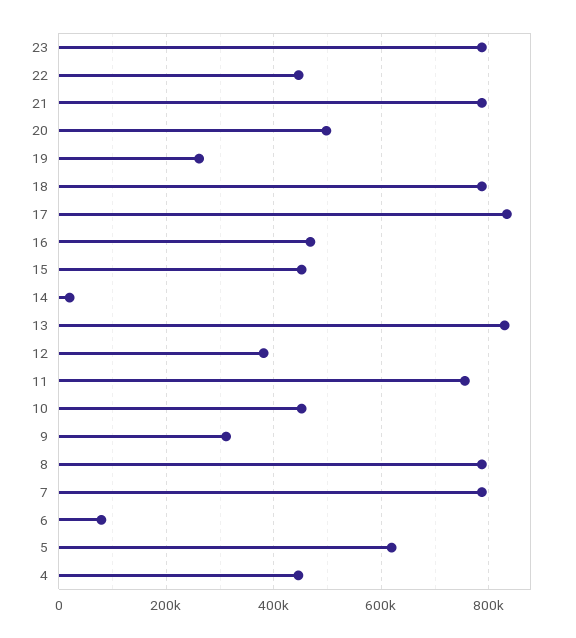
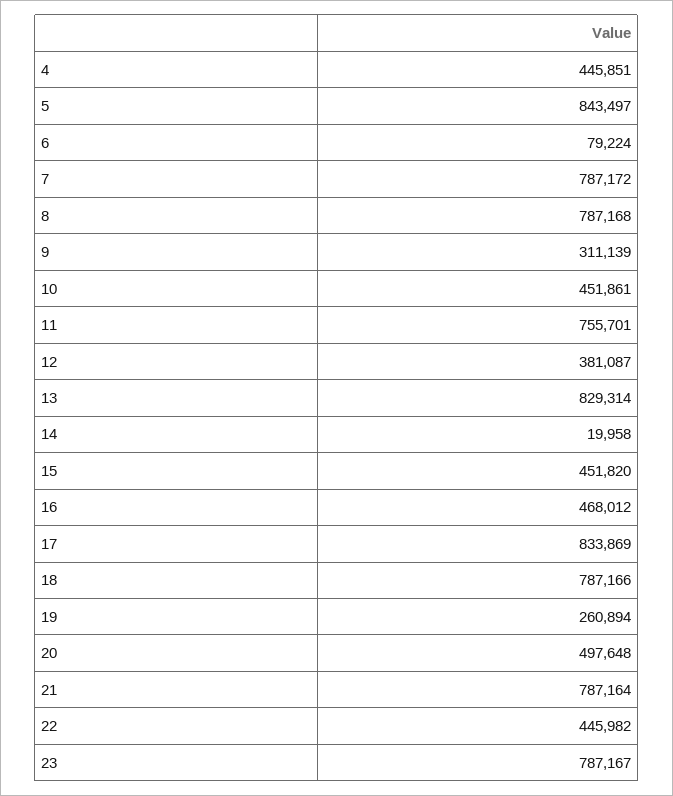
5: 620000 -> 843497

